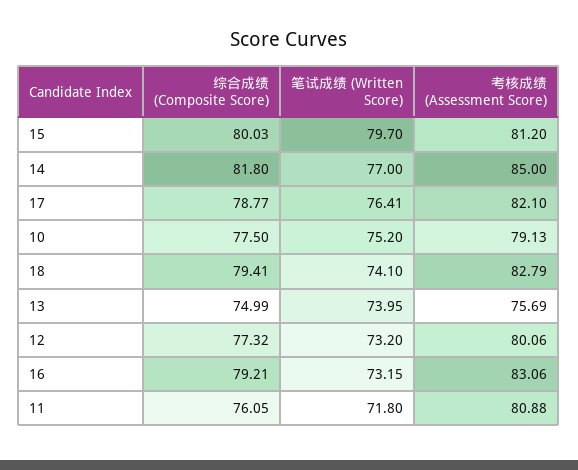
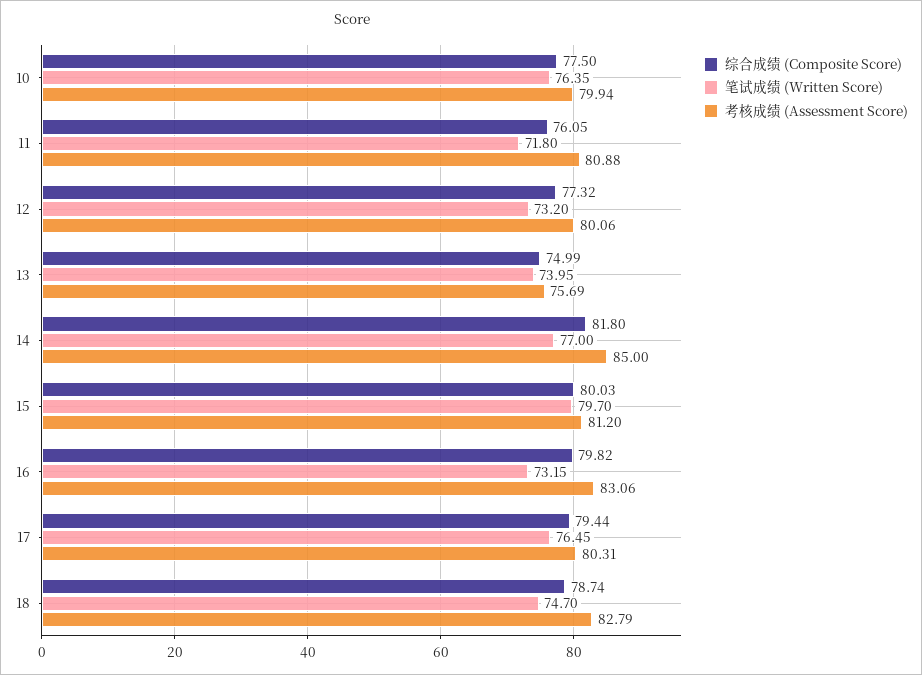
综合成绩 (Composite Score), 17: 78.77 -> 79.44
笔试成绩 (Written Score), 17: 76.41 -> 76.45
考核成绩 (Assessment Score), 17: 82.1 -> 80.31
笔试成绩 (Written Score), 10: 75.2 -> 76.35
考核成绩 (Assessment Score), 10: 79.13 -> 79.94
综合成绩 (Composite Score), 18: 79.41 -> 78.74
笔试成绩 (Written Score), 18: 74.1 -> 74.7
综合成绩 (Composite Score), 16: 79.21 -> 79.82

